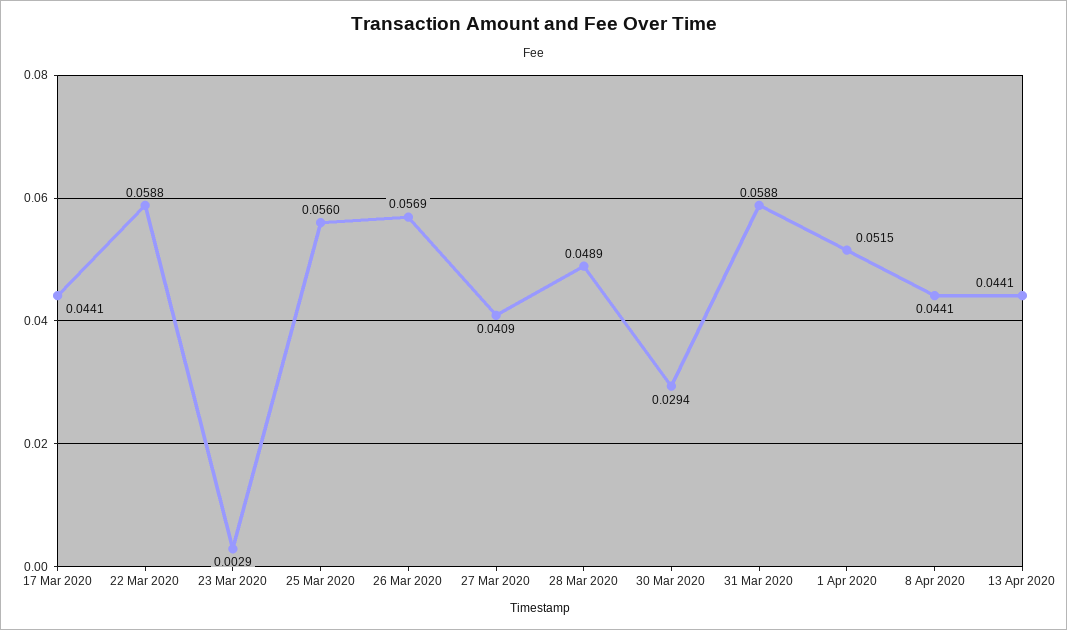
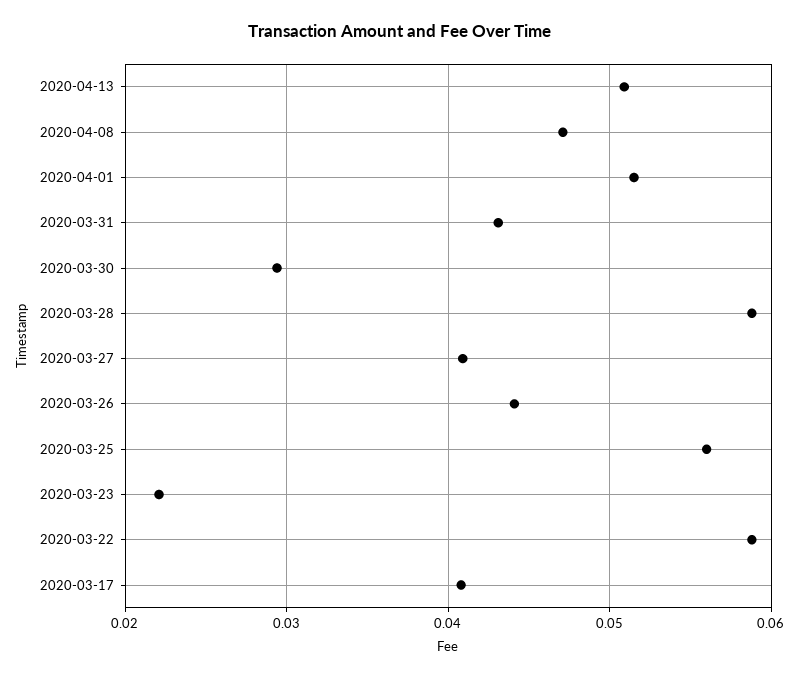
17 Mar 2020: 0.0441 -> 0.041
23 Mar 2020: 0.0029 -> 0.022
26 Mar 2020: 0.0569 -> 0.044
28 Mar 2020: 0.0489 -> 0.059
31 Mar 2020: 0.0588 -> 0.043
8 Apr 2020: 0.0441 -> 0.047
13 Apr 2020: 0.0441 -> 0.051

